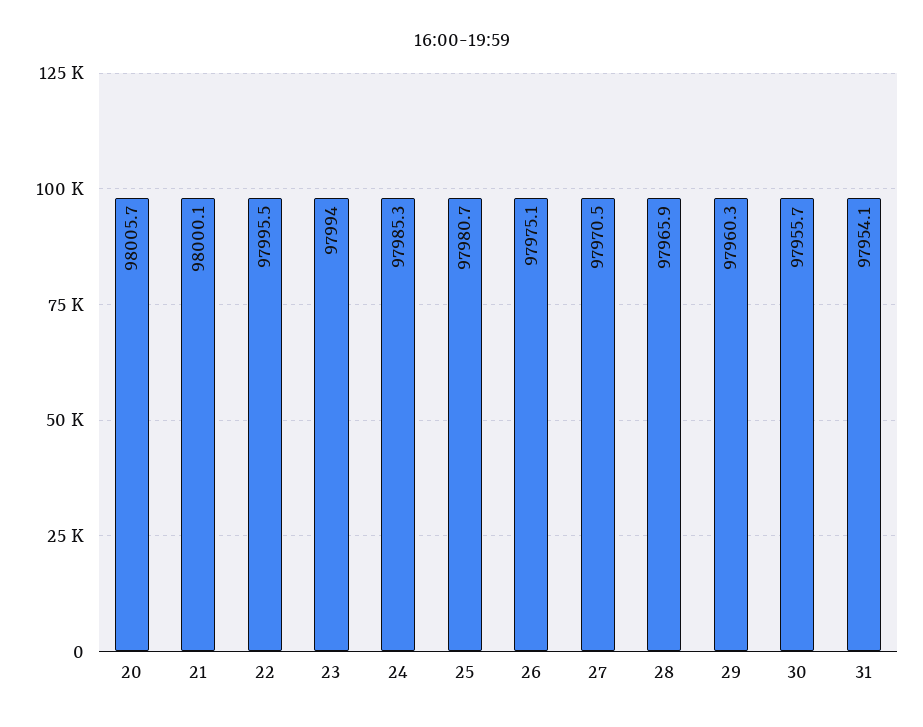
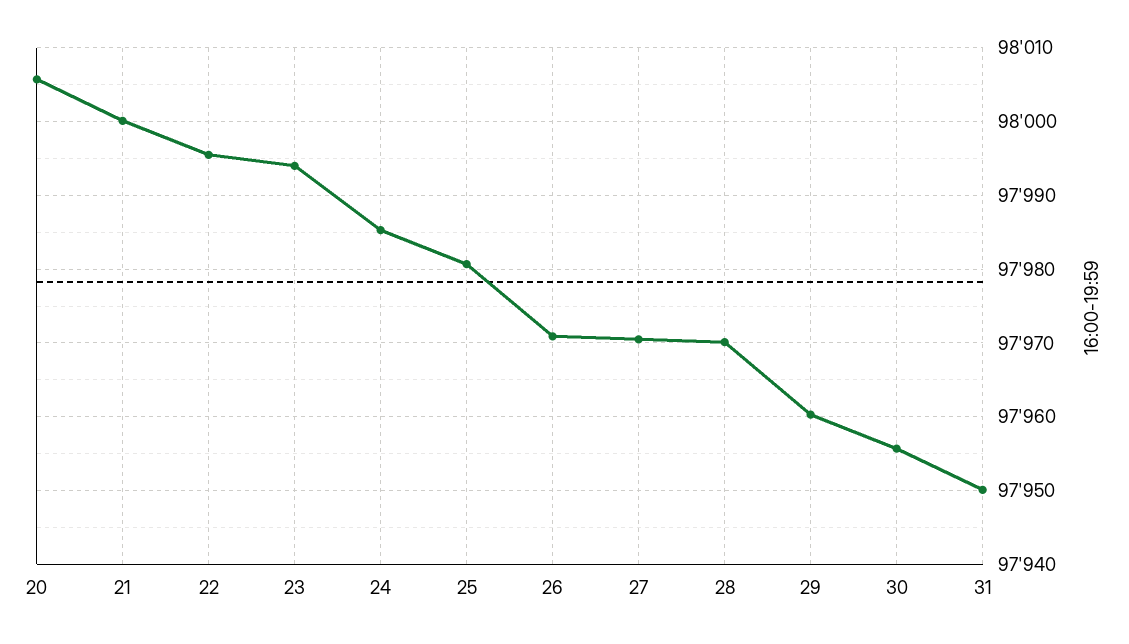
26: 97975.1 -> 97971
28: 97965.9 -> 97970
31: 97954.1 -> 97950

